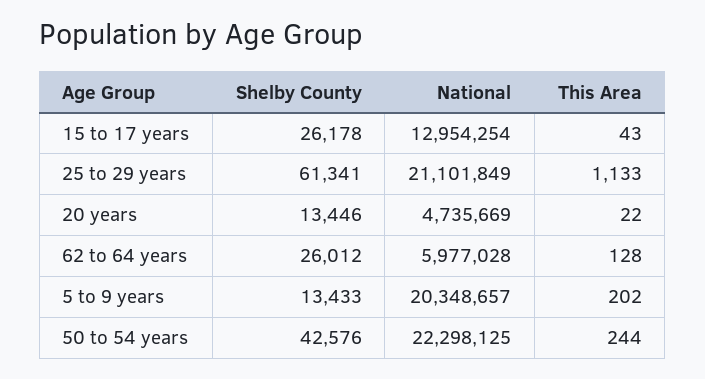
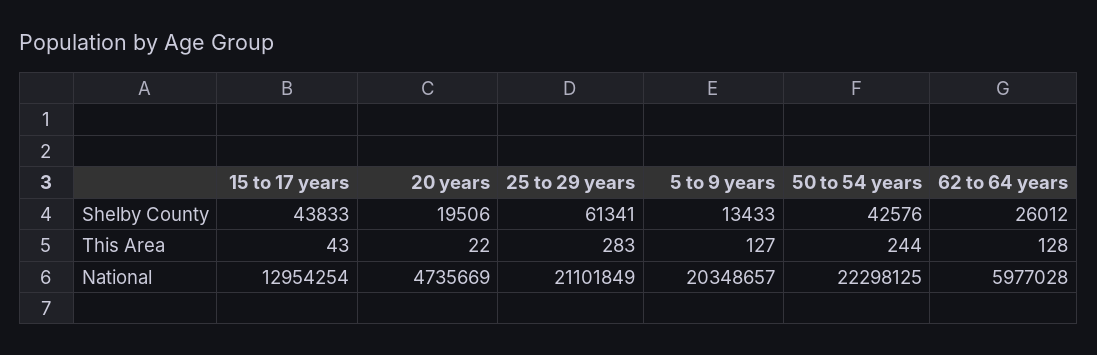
Shelby County, 15 to 17 years: 26178 -> 43833
This Area, 25 to 29 years: 1133 -> 283
Shelby County, 20 years: 13446 -> 19506
This Area, 5 to 9 years: 202 -> 127

